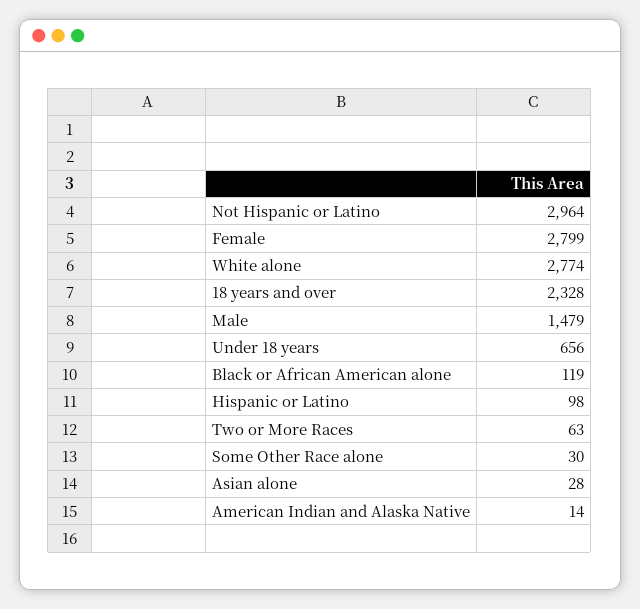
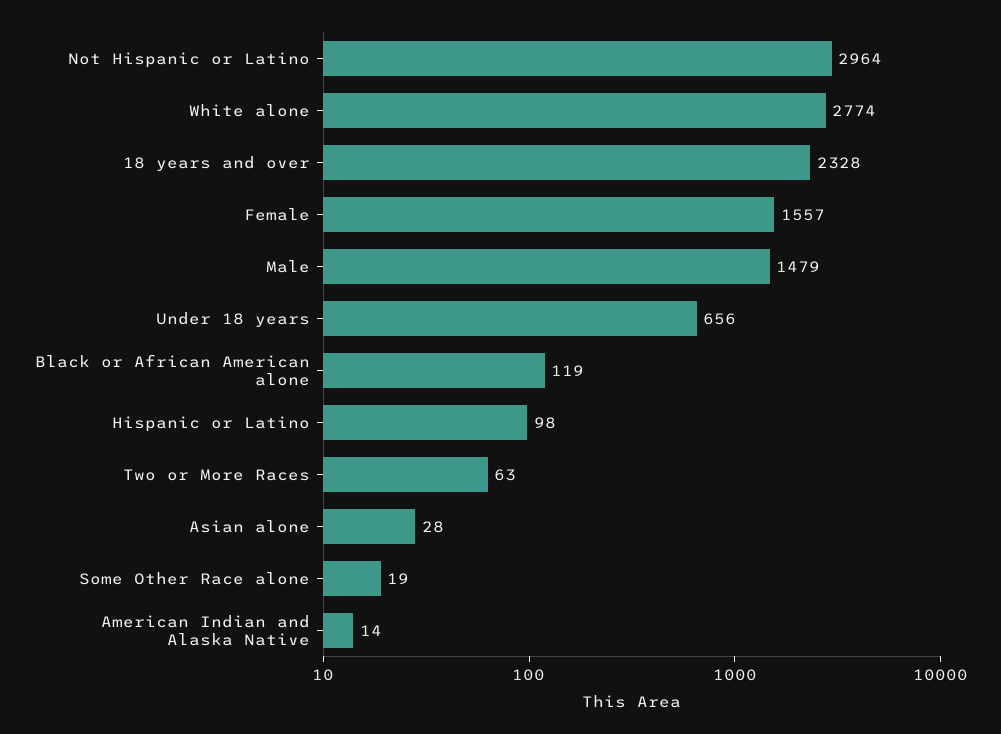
Female: 2799 -> 1557
Some Other Race alone: 30 -> 19

